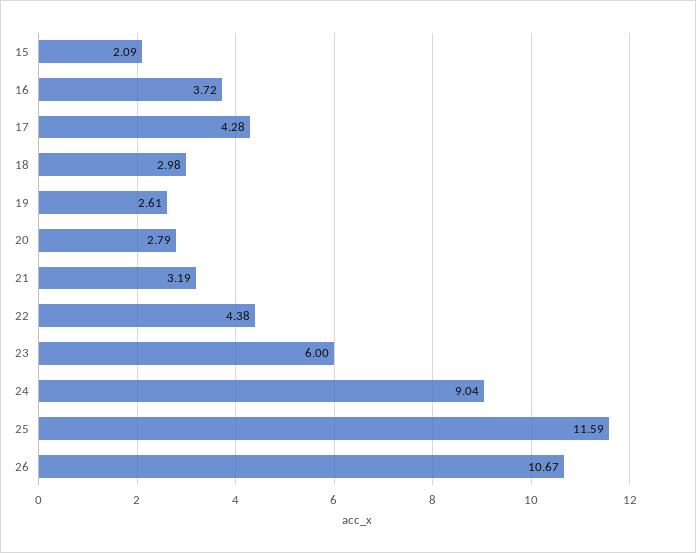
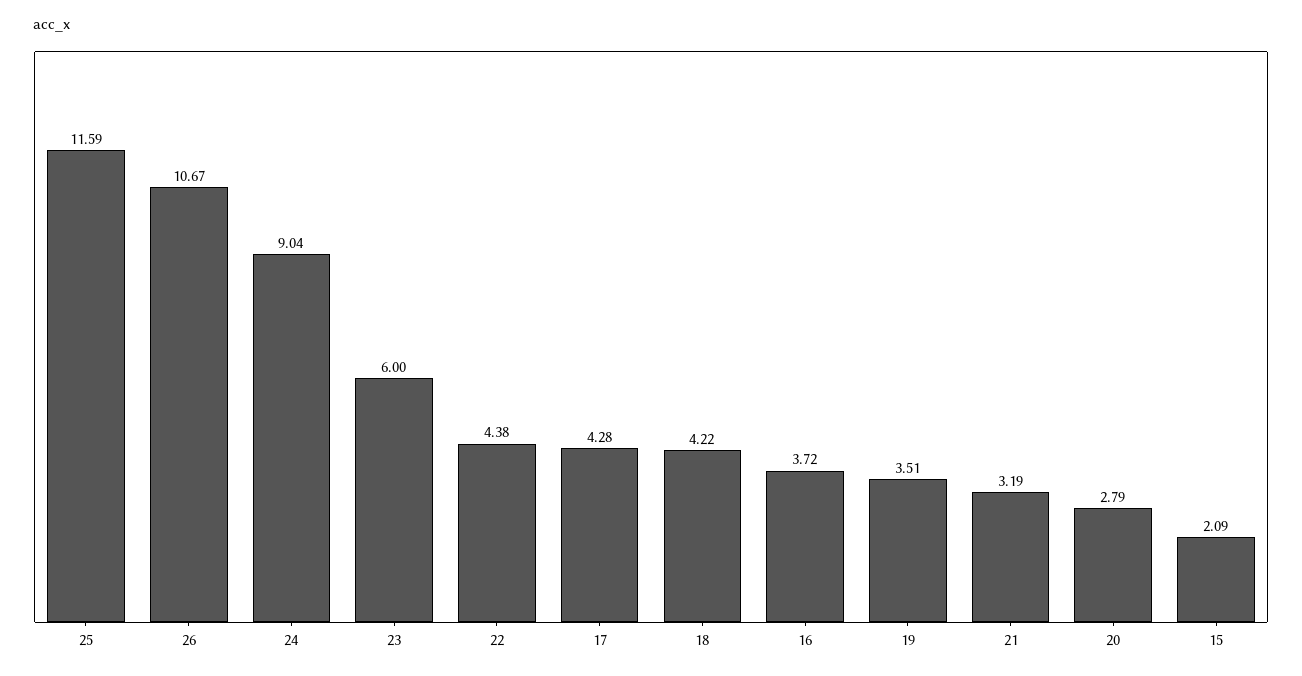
18: 2.98 -> 4.22
19: 2.61 -> 3.51

